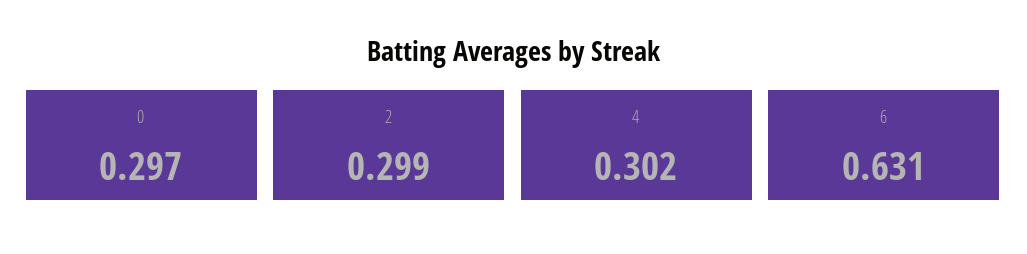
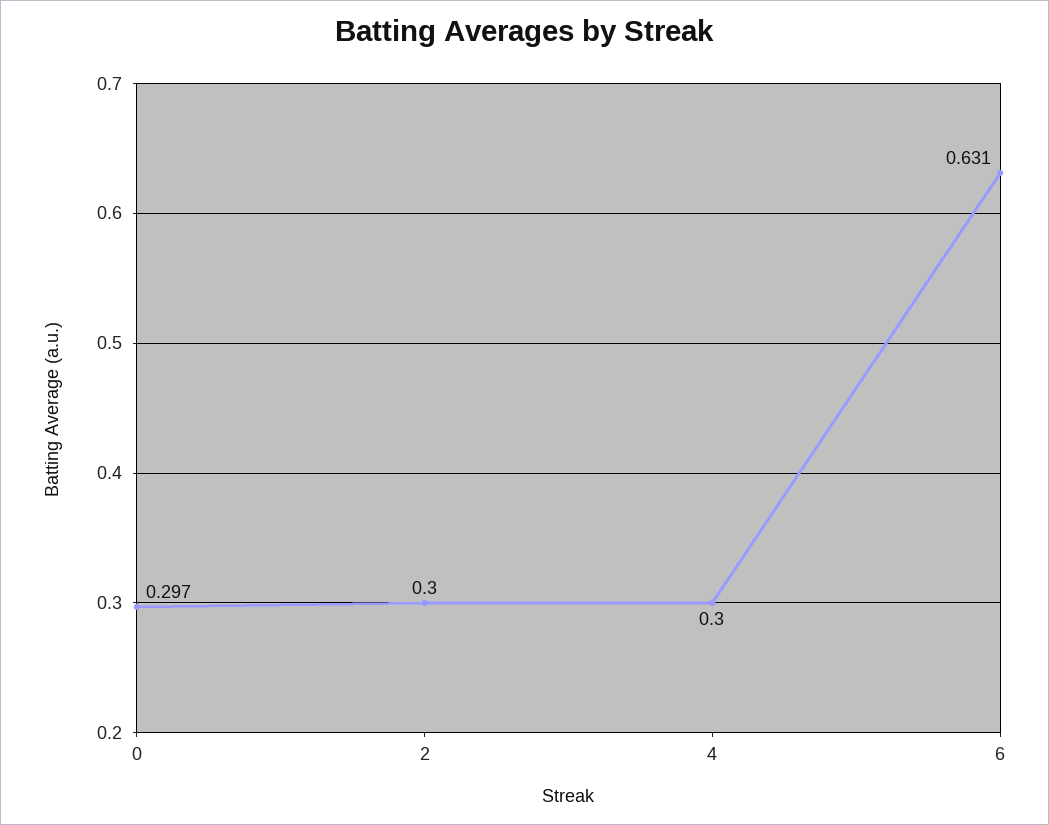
2: 0.299 -> 0.3
4: 0.302 -> 0.3

